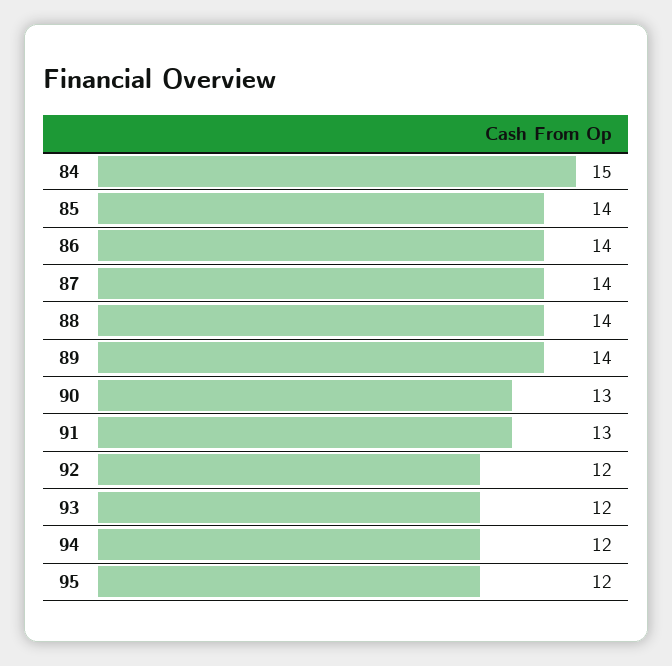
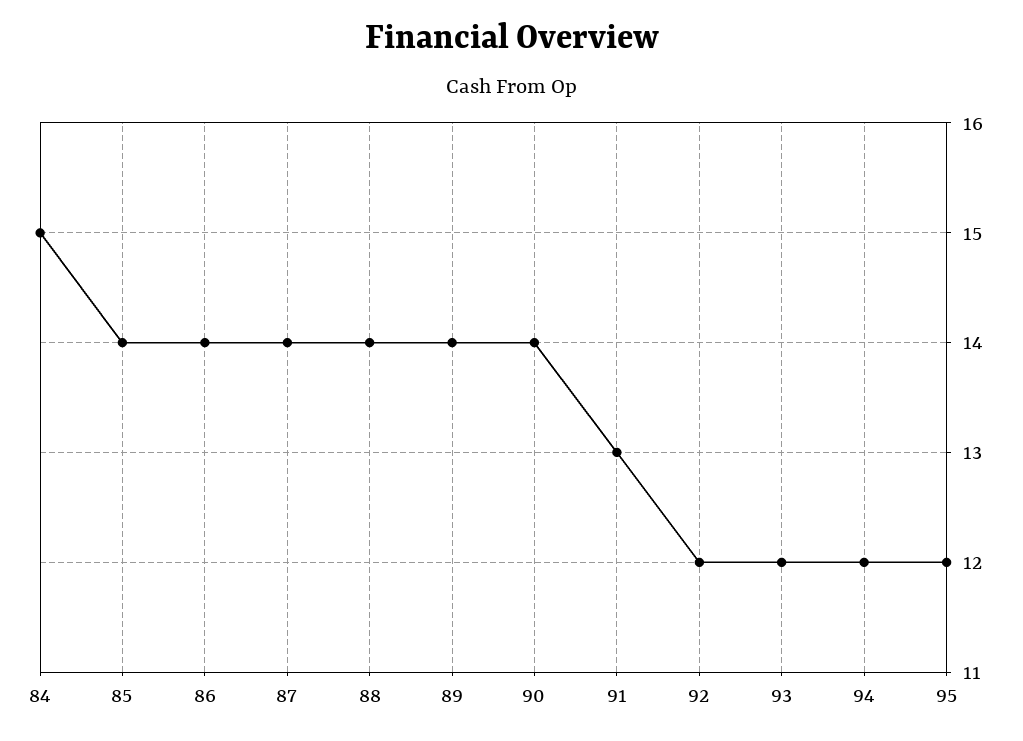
90: 13 -> 14

